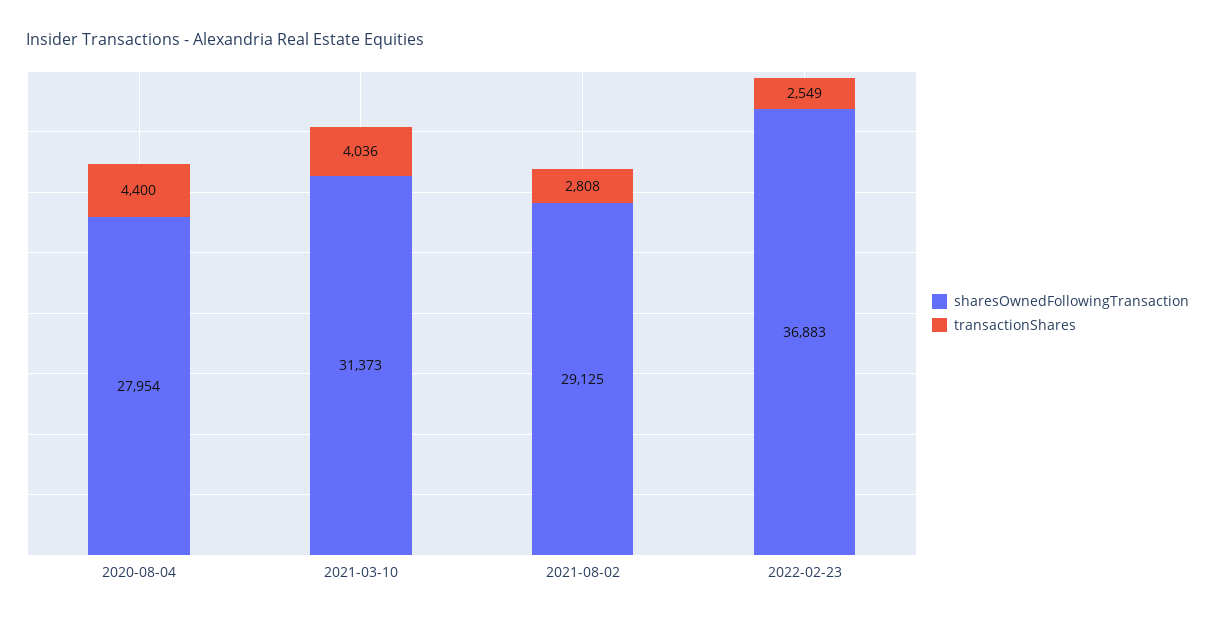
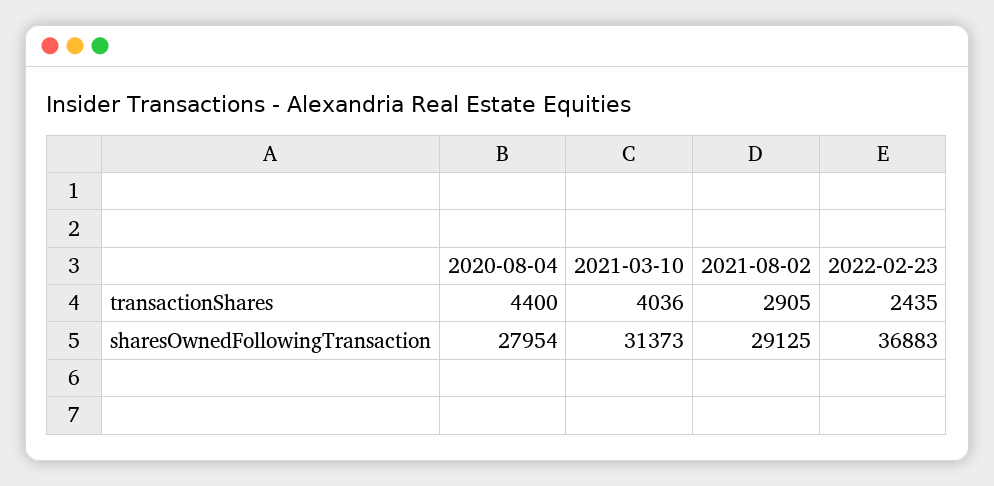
transactionShares, 2021-08-02: 2808 -> 2905
transactionShares, 2022-02-23: 2549 -> 2435

